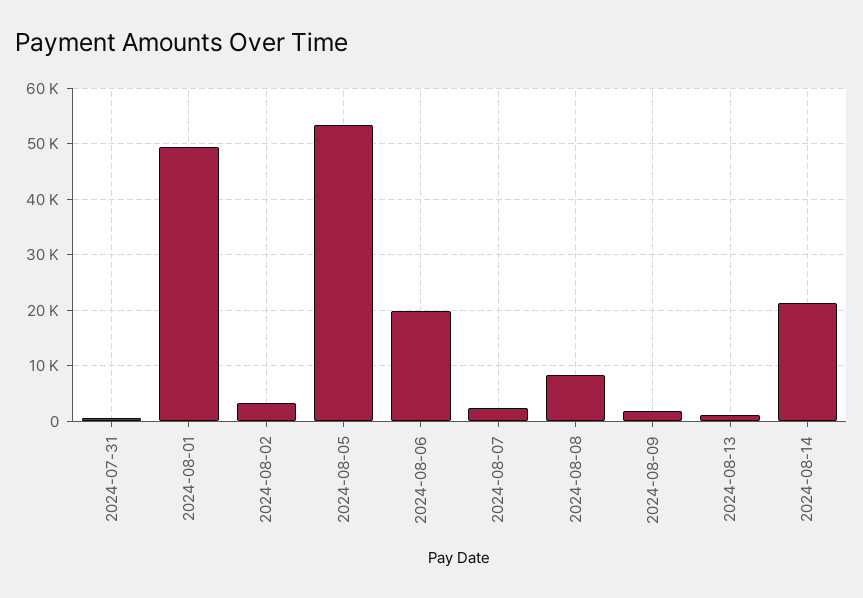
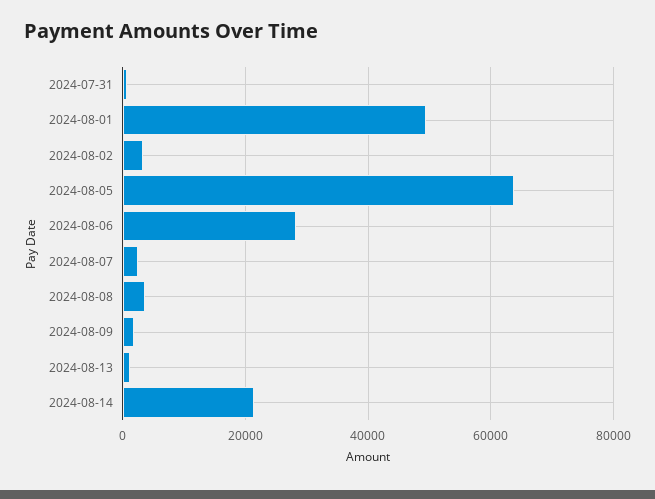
2024-08-05: 54000 -> 64000
2024-08-06: 20000 -> 28000
2024-08-08: 8000 -> 4000

